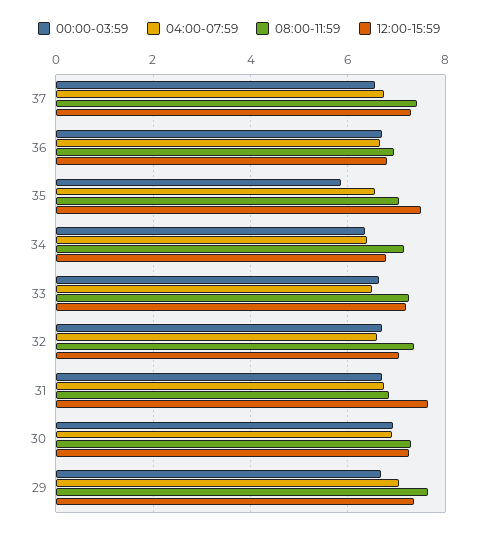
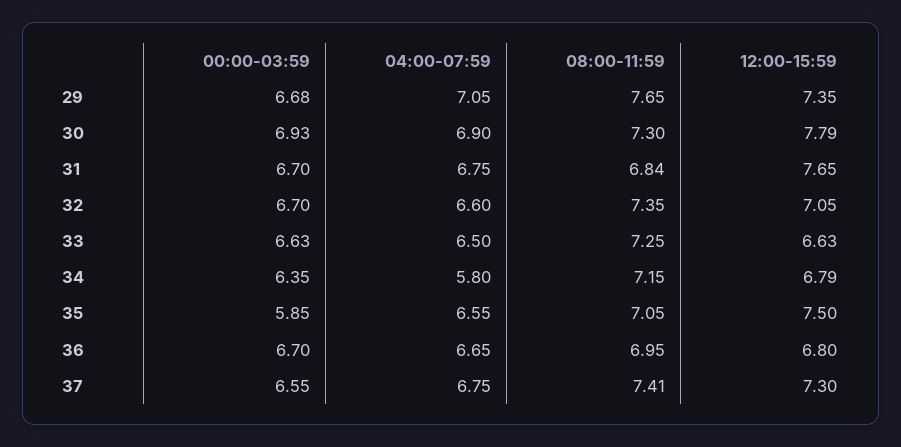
04:00-07:59, 34: 6.4 -> 5.8
12:00-15:59, 33: 7.2 -> 6.63
12:00-15:59, 30: 7.2 -> 7.79

